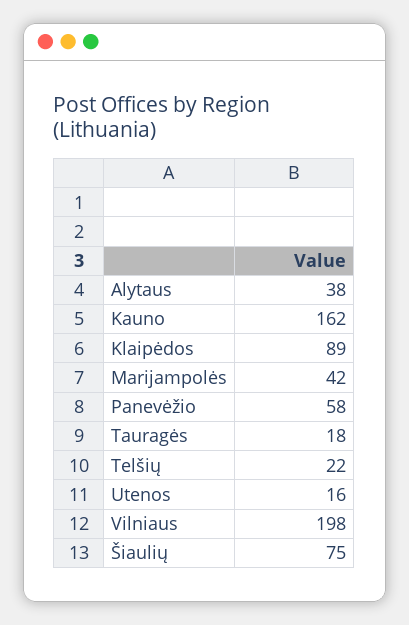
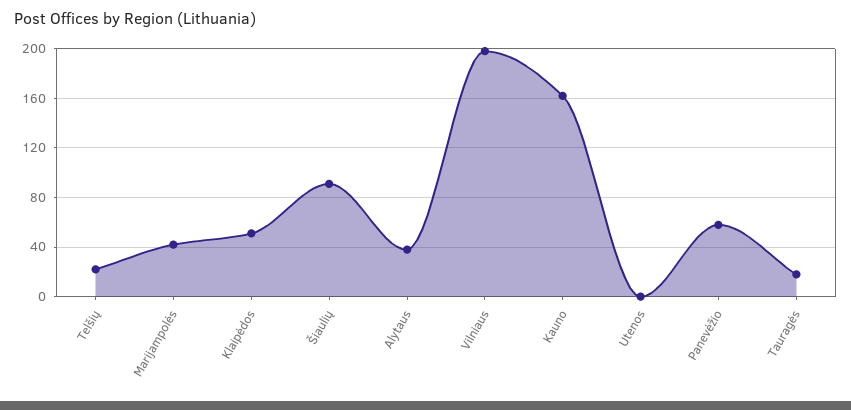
Klaipėdos: 89 -> 50
Utenos: 16 -> 0
Šiaulių: 75 -> 90

